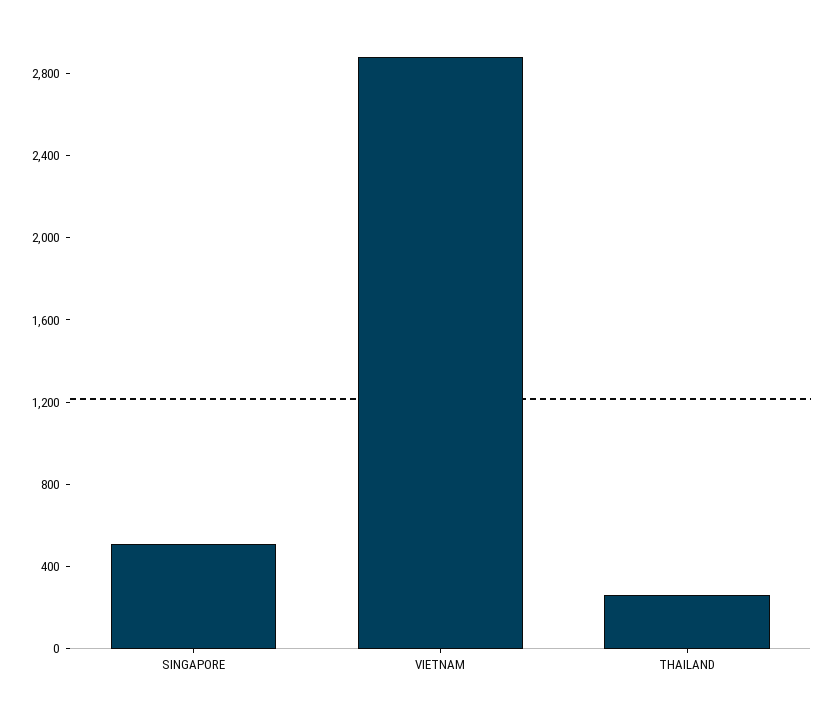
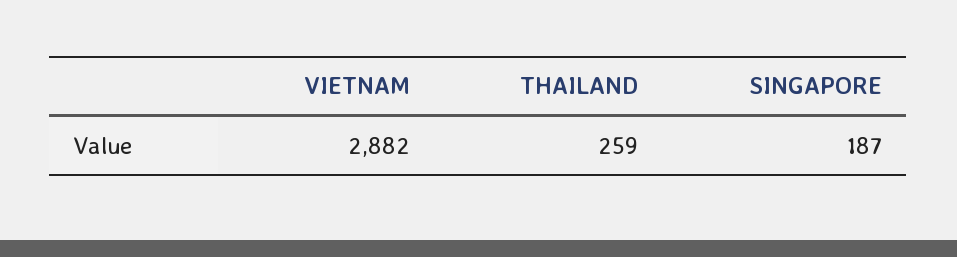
SINGAPORE: 500 -> 187

